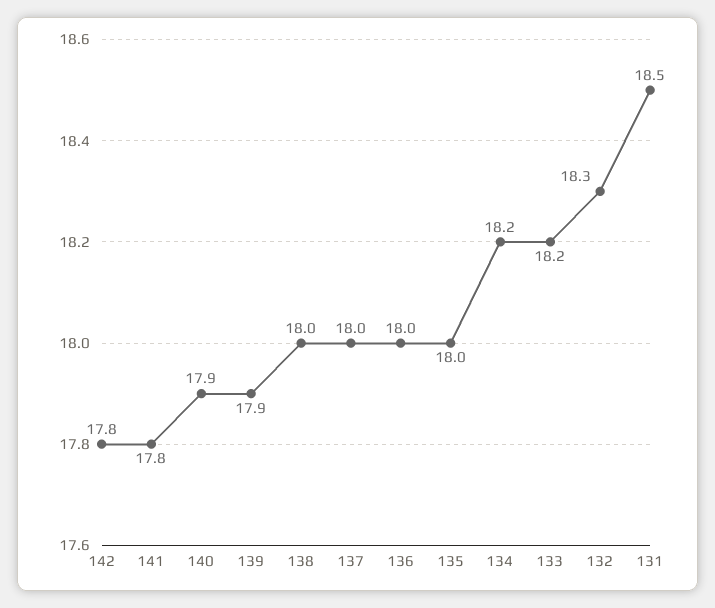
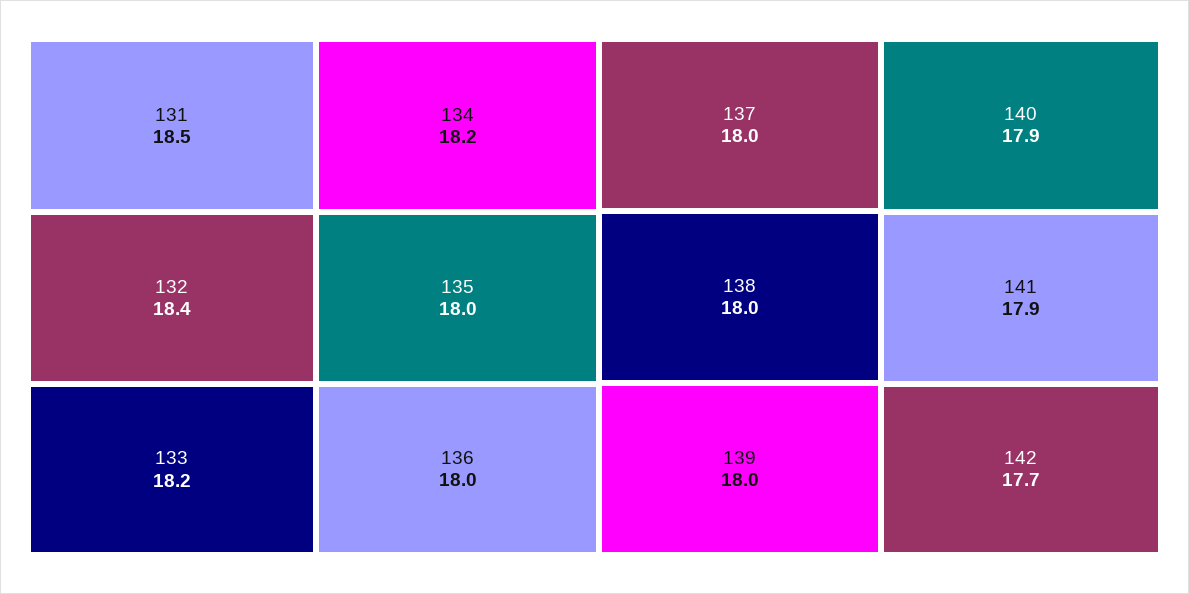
142: 17.8 -> 17.7
141: 17.8 -> 17.9
139: 17.9 -> 18
132: 18.3 -> 18.4

